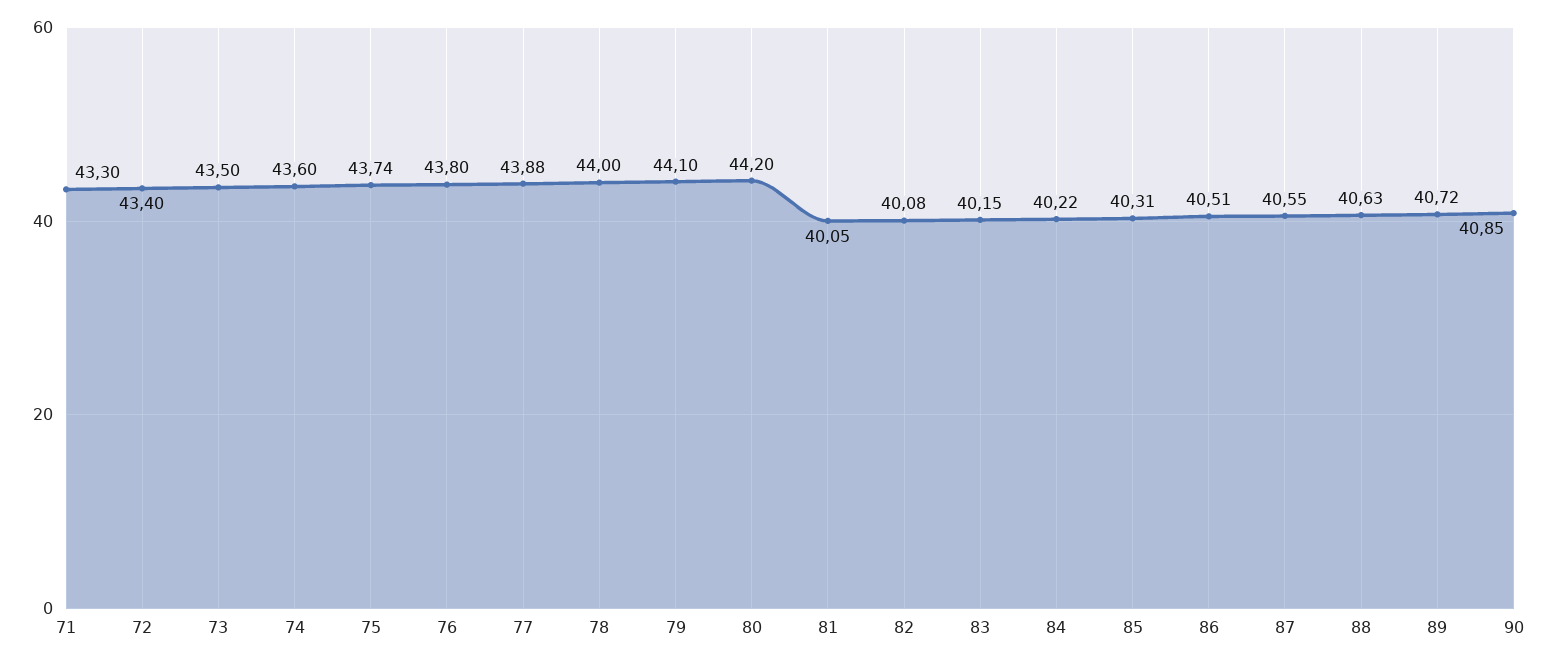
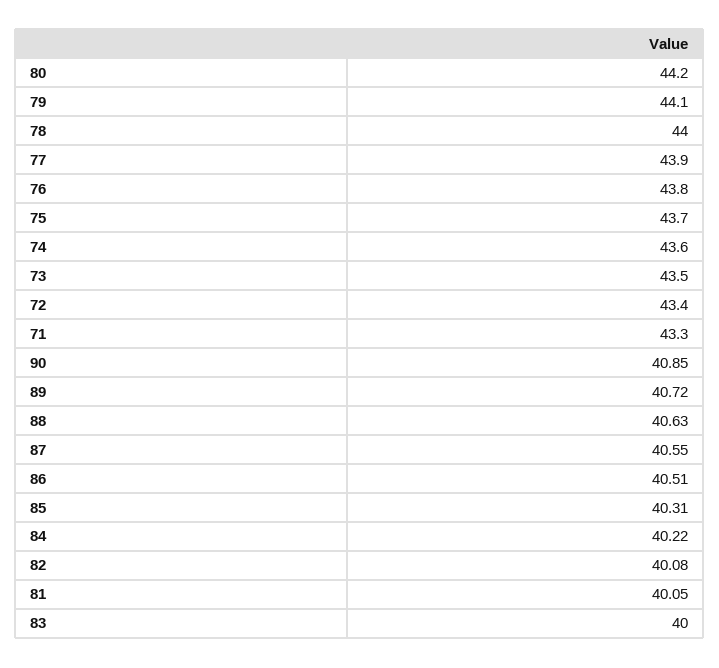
75: 43.74 -> 43.7
77: 43.88 -> 43.9
83: 40.15 -> 40

